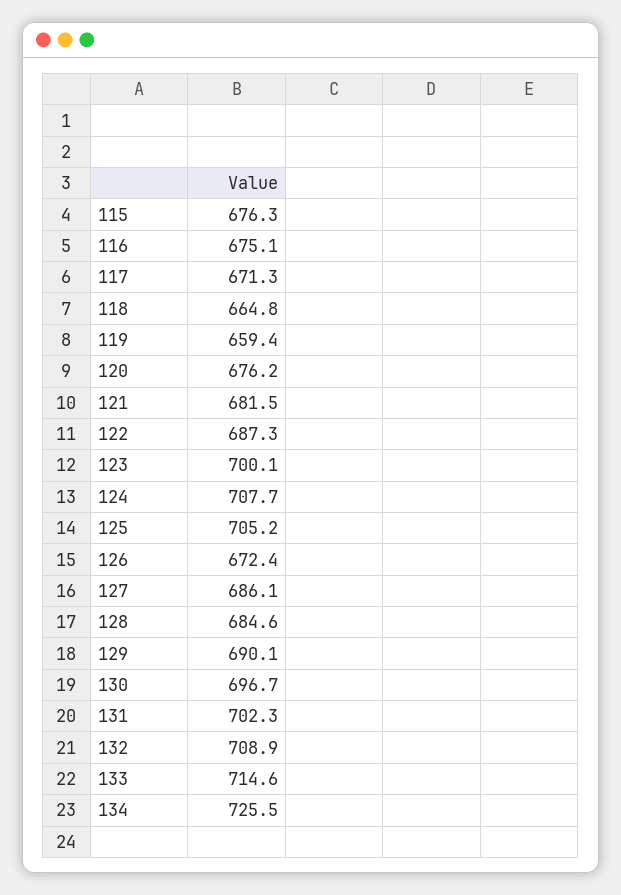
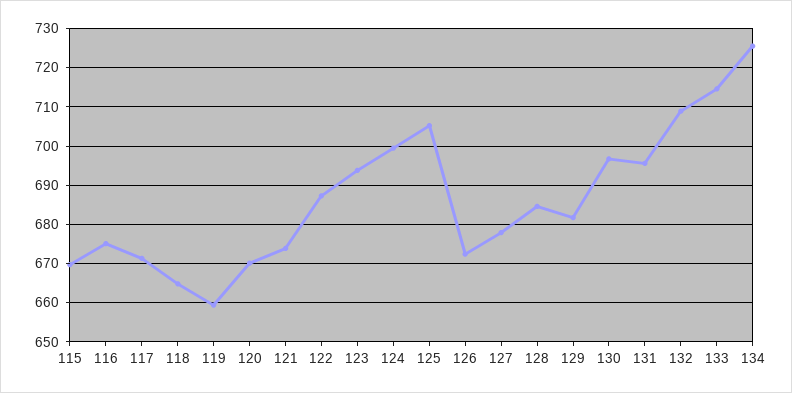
115: 676.3 -> 670
120: 676.2 -> 670
121: 681.5 -> 674
123: 700.1 -> 694
124: 707.7 -> 700
127: 686.1 -> 678
129: 690.1 -> 682
131: 702.3 -> 696

